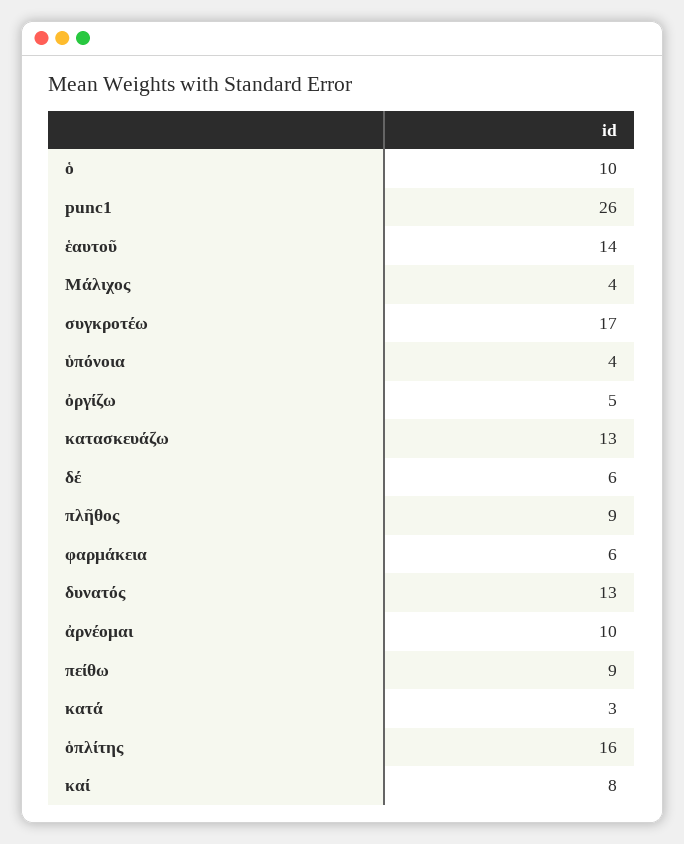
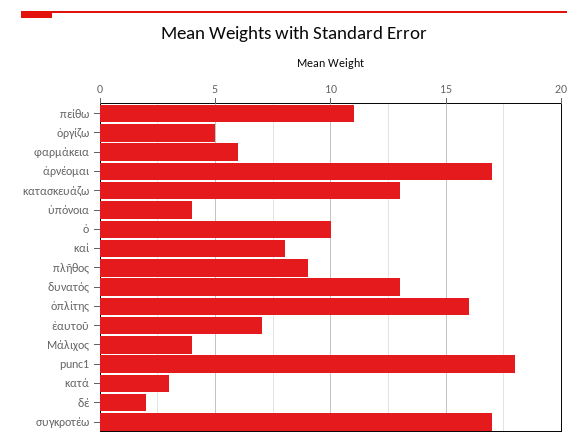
punc1: 26 -> 18
ἑαυτοῦ: 14 -> 7
δέ: 6 -> 2
ἀρνέομαι: 10 -> 17
πείθω: 9 -> 11

